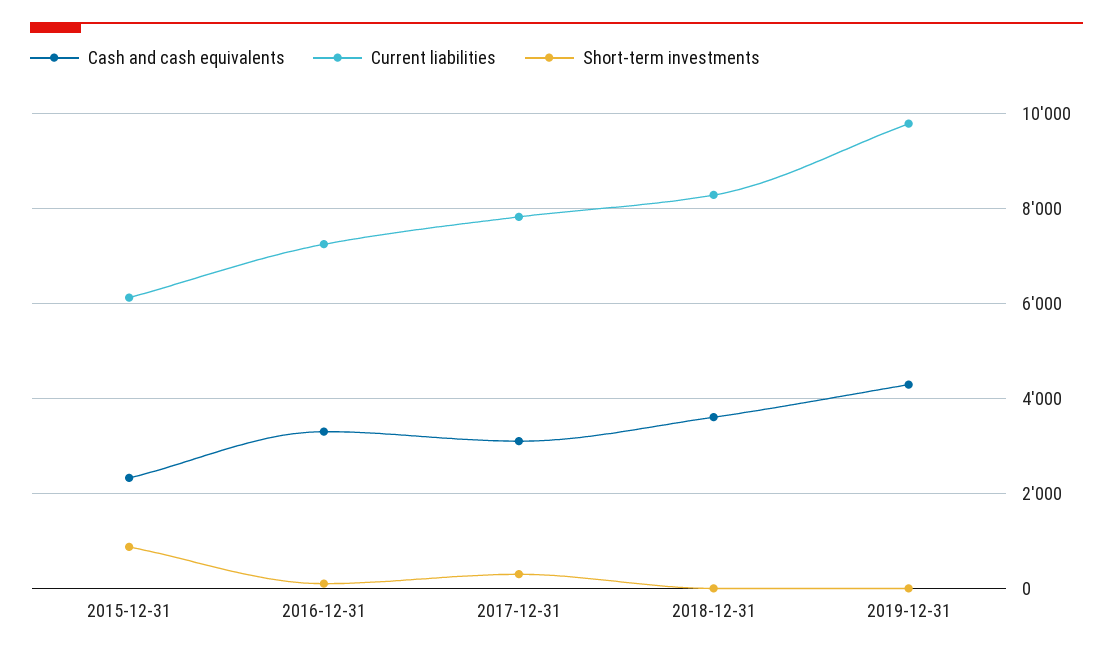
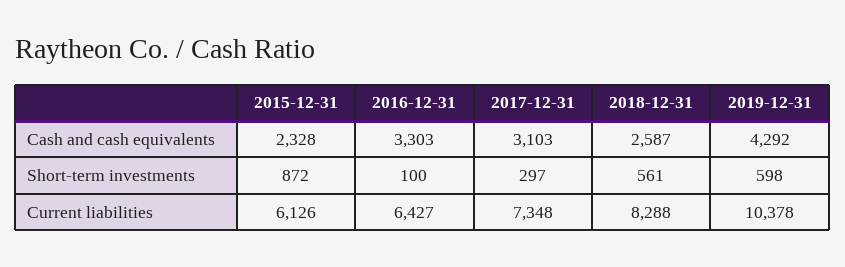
Current liabilities, 2016-12-31: 7200 -> 6427
Current liabilities, 2017-12-31: 7800 -> 7348
Cash and cash equivalents, 2018-12-31: 3600 -> 2587
Short-term investments, 2018-12-31: 0 -> 561
Current liabilities, 2019-12-31: 9800 -> 10378
Short-term investments, 2019-12-31: 0 -> 598

